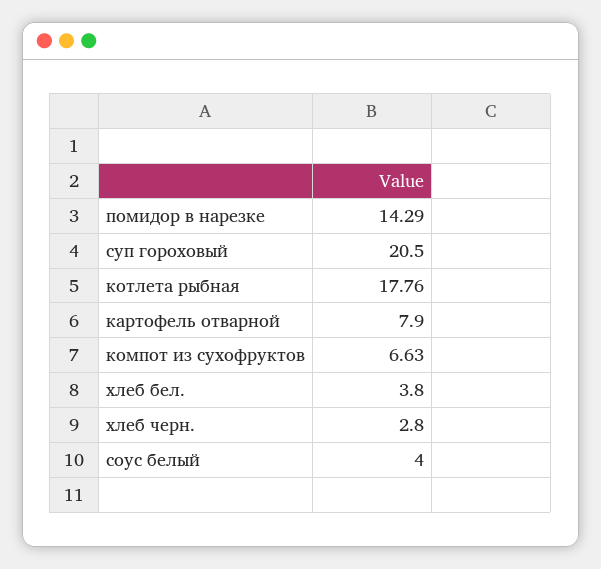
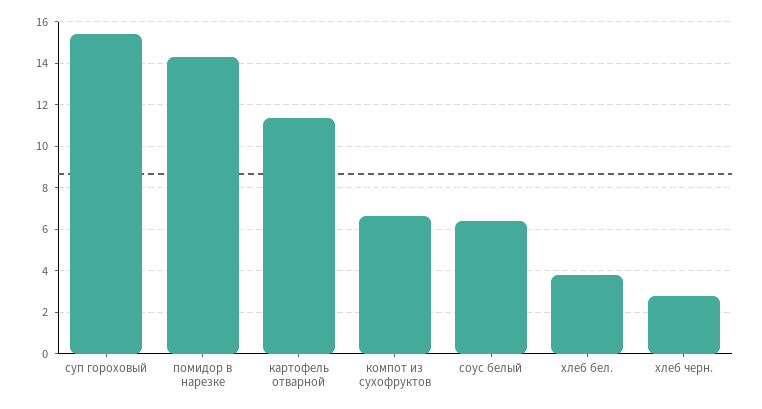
суп гороховый: 20.5 -> 15.5
котлета рыбная: 17.76 -> none
картофель отварной: 7.9 -> 11.5
соус белый: 4 -> 6.5

